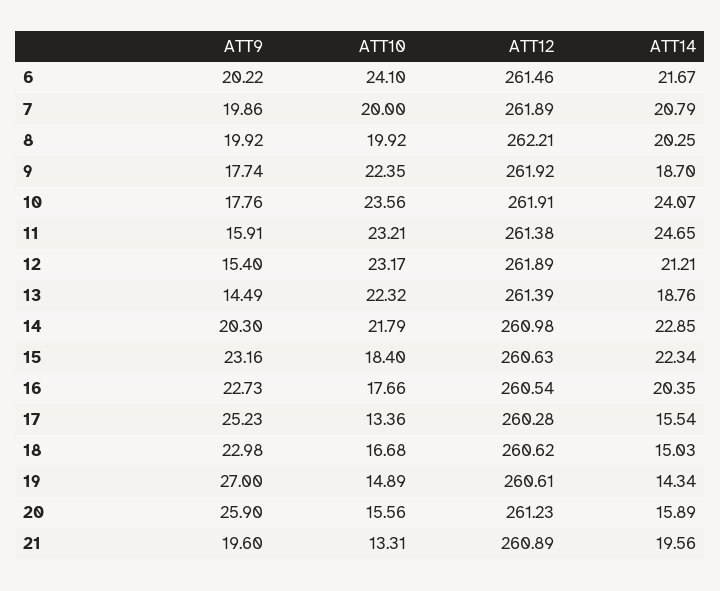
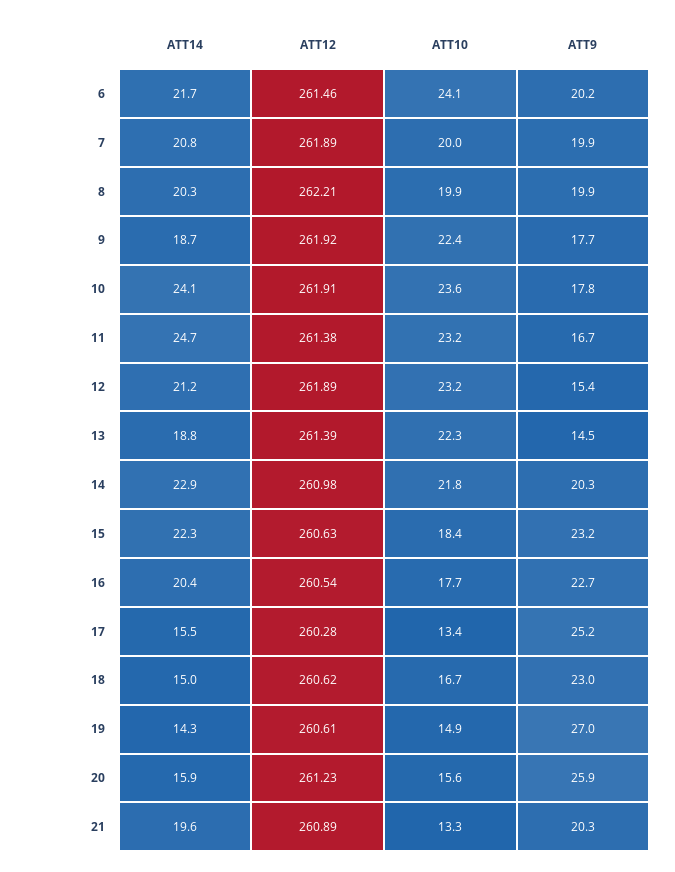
ATT9, 11: 15.91 -> 16.7
ATT9, 21: 19.6 -> 20.3

